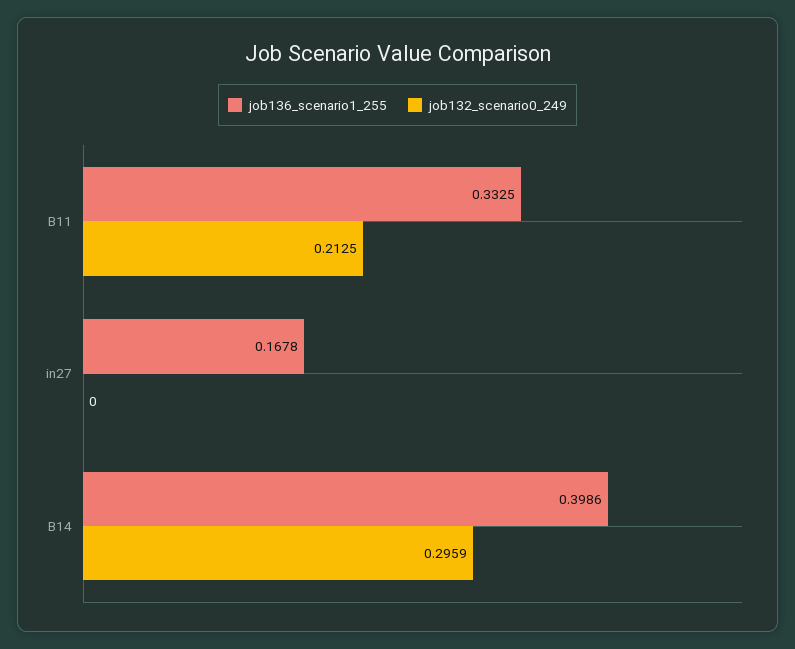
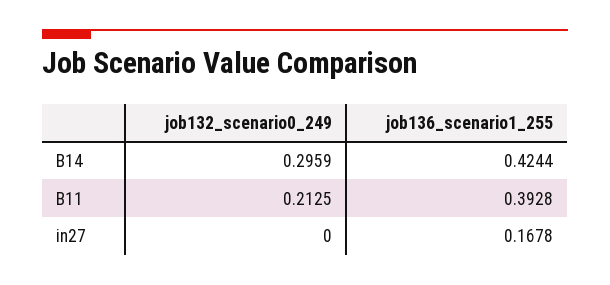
job136_scenario1_255, B11: 0.3325 -> 0.3928
job136_scenario1_255, B14: 0.3986 -> 0.4244

